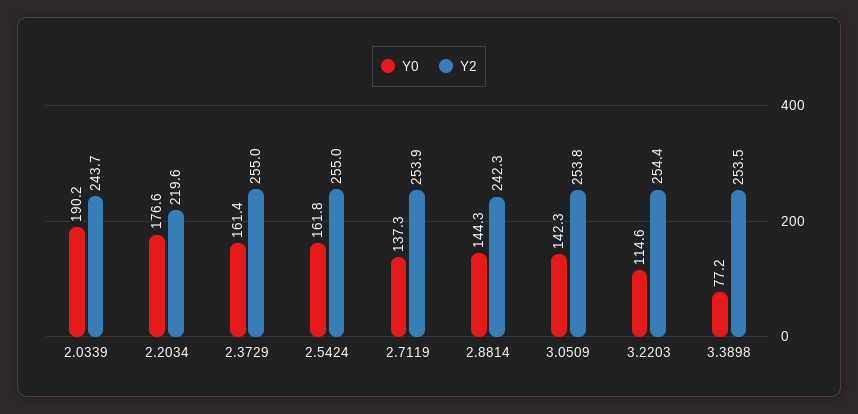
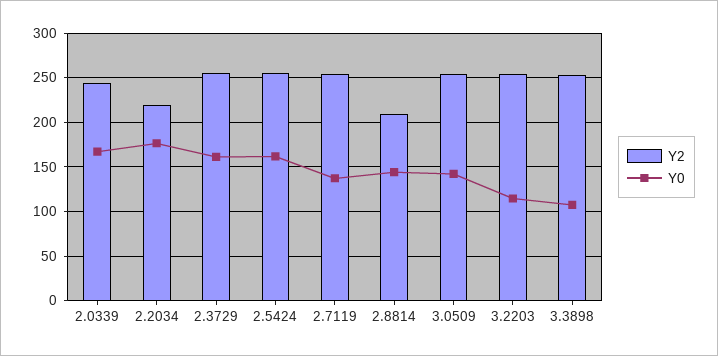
Y0, 2.0339: 190.2 -> 170
Y2, 2.8814: 242.3 -> 210
Y0, 3.3898: 77.2 -> 110

